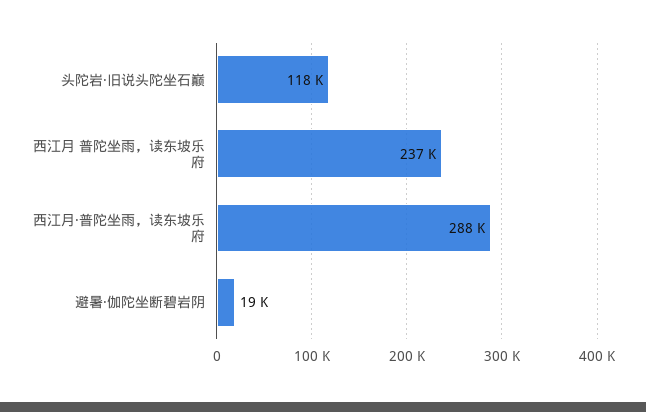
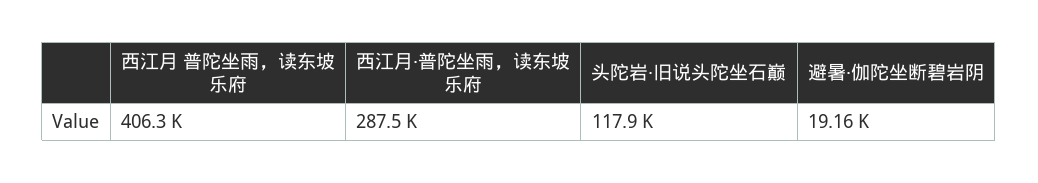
西江月 普陀坐雨，读东坡乐府: 237000 -> 406300

